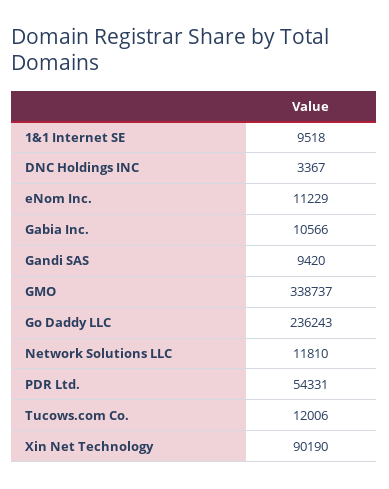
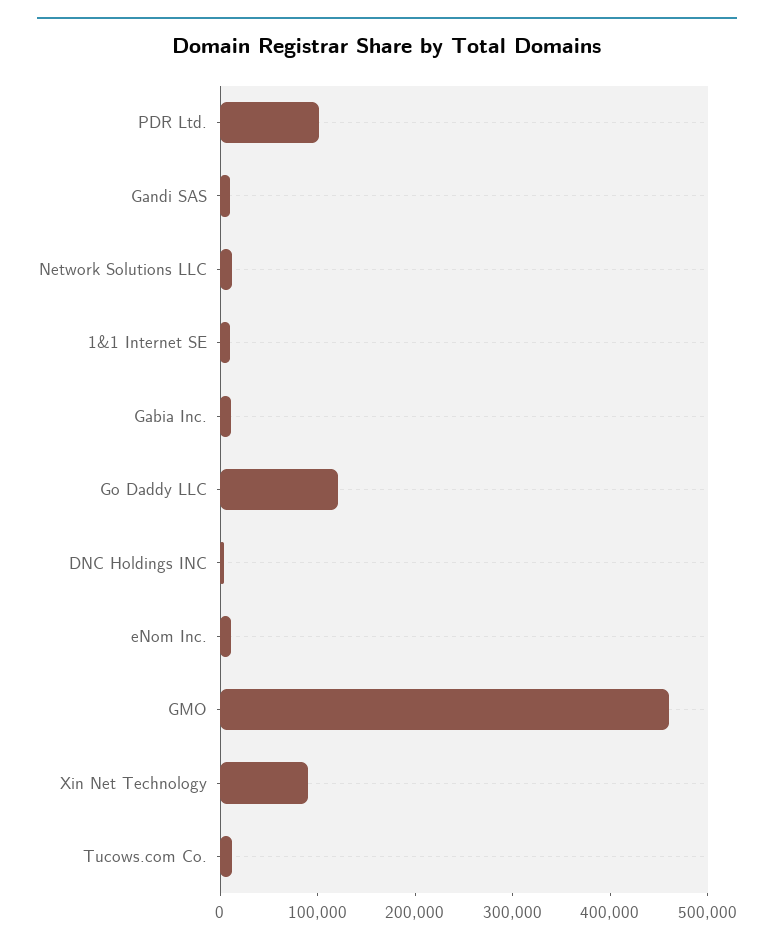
GMO: 338737 -> 460000
Go Daddy LLC: 236243 -> 120000
PDR Ltd.: 54331 -> 100000

